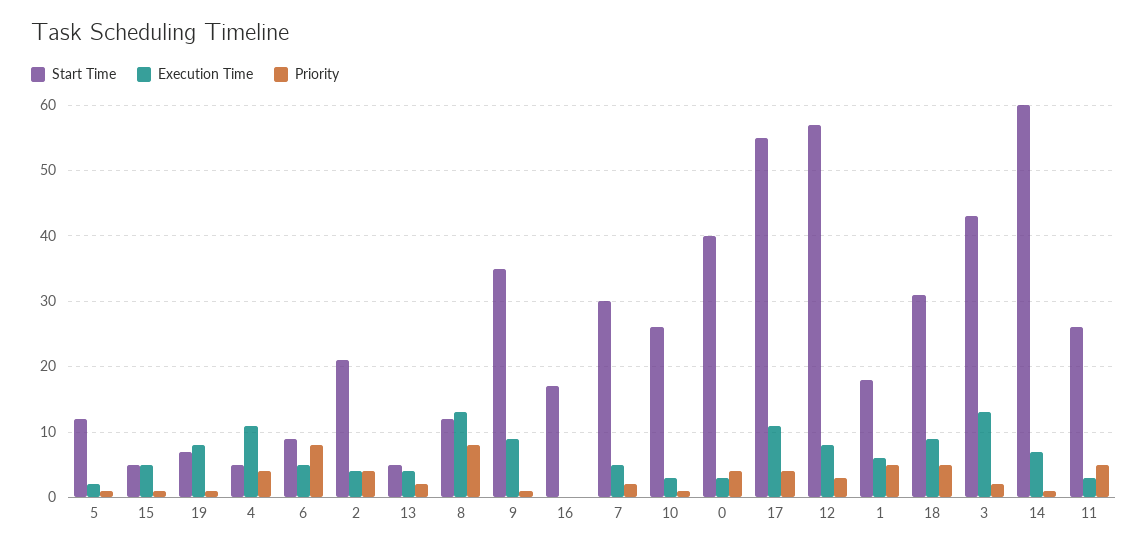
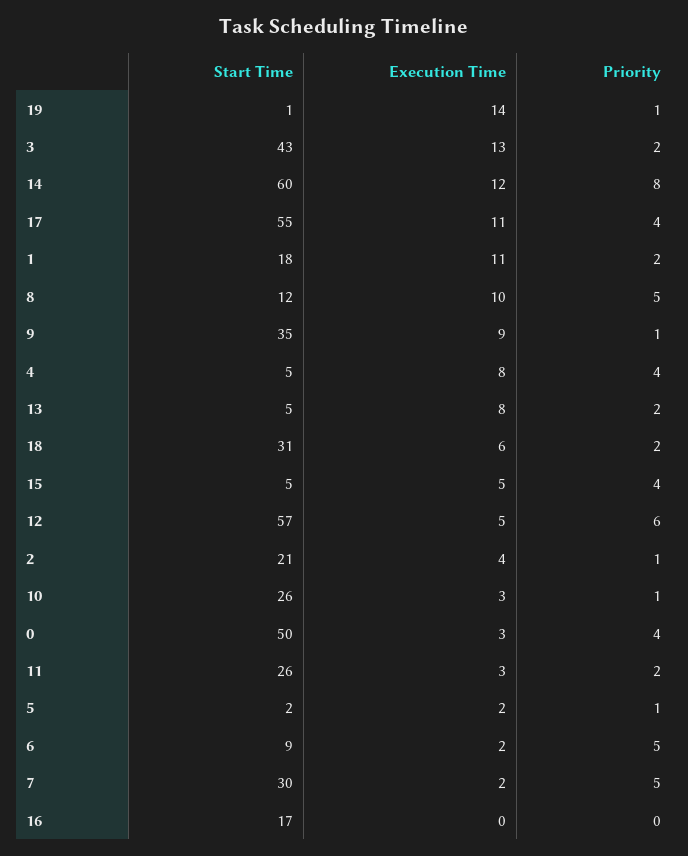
Start Time, 5: 12 -> 2
Priority, 15: 1 -> 4
Start Time, 19: 7 -> 1
Execution Time, 19: 8 -> 14
Execution Time, 4: 11 -> 8
Execution Time, 6: 5 -> 2
Priority, 6: 8 -> 5
Priority, 2: 4 -> 1
Execution Time, 13: 4 -> 8
Execution Time, 8: 13 -> 10
Priority, 8: 8 -> 5
Execution Time, 7: 5 -> 2
Priority, 7: 2 -> 5
Start Time, 0: 40 -> 50
Execution Time, 12: 8 -> 5
Priority, 12: 3 -> 6
Execution Time, 1: 6 -> 11
Priority, 1: 5 -> 2
Execution Time, 18: 9 -> 6
Priority, 18: 5 -> 2
Execution Time, 14: 7 -> 12
Priority, 14: 1 -> 8
Priority, 11: 5 -> 2

